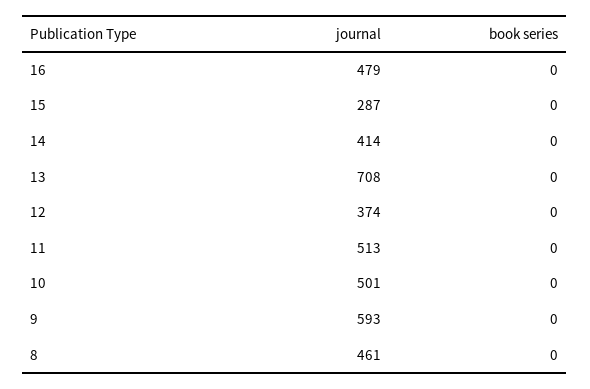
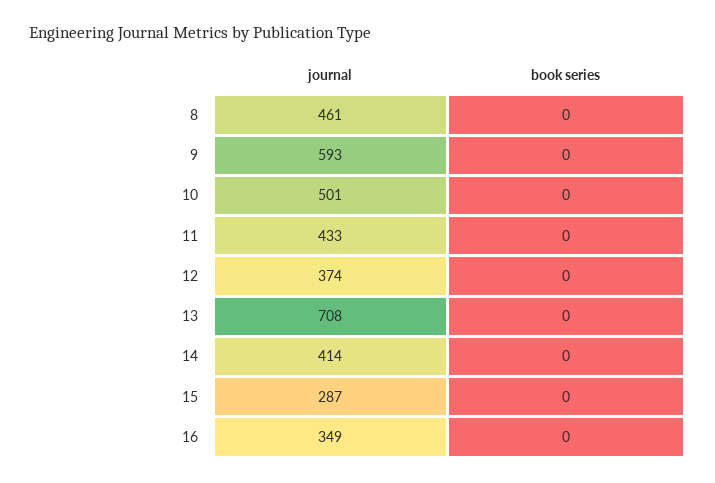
journal, 16: 479 -> 349
journal, 11: 513 -> 433

